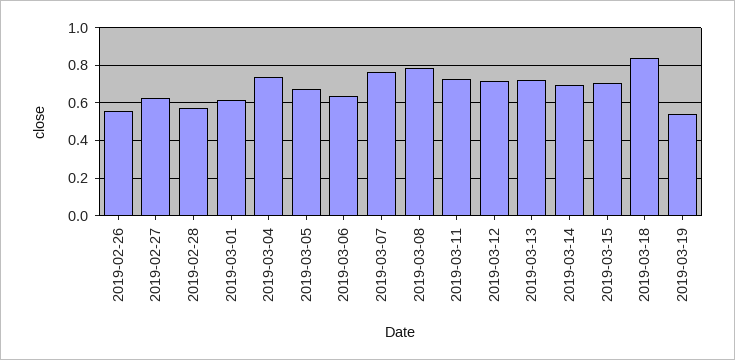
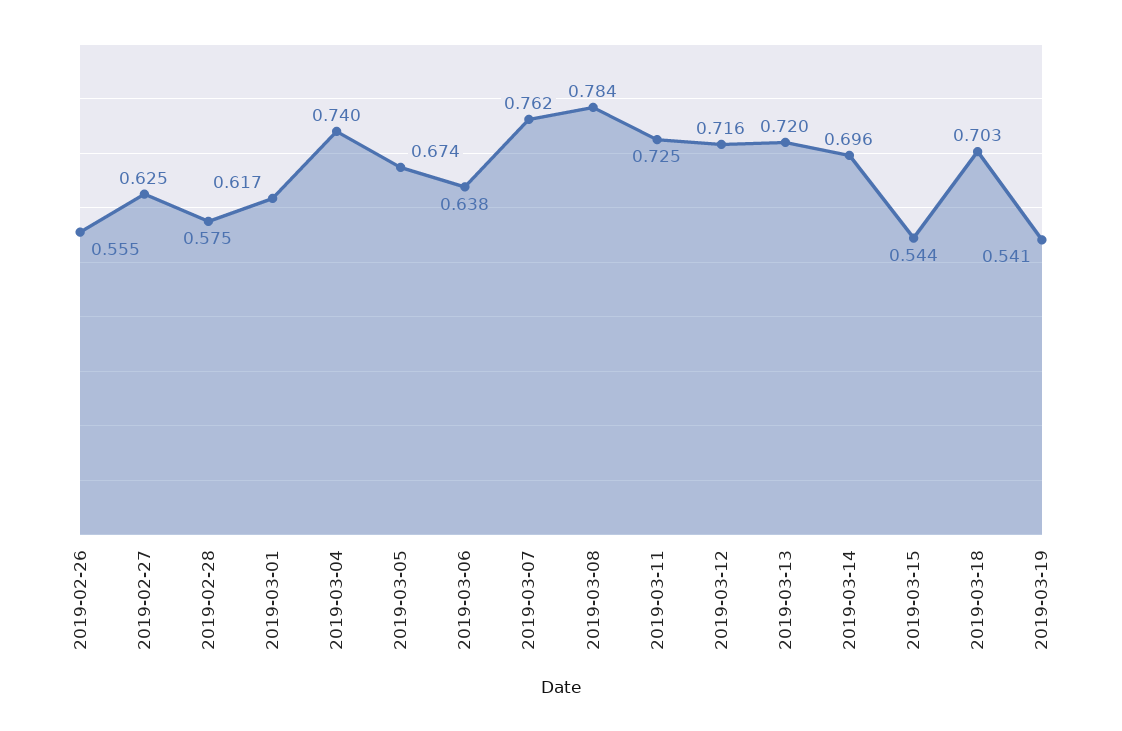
2019-03-15: 0.7 -> 0.544
2019-03-18: 0.85 -> 0.703

